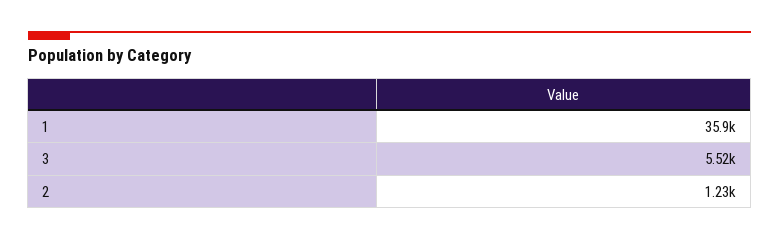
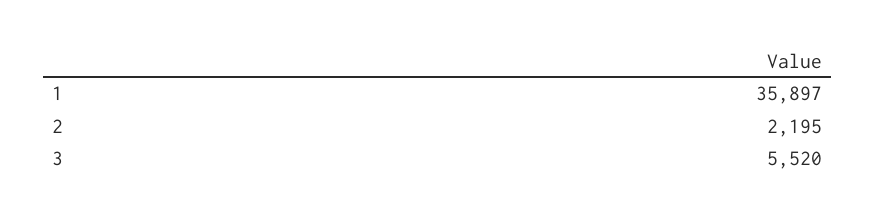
2: 1230 -> 2195

